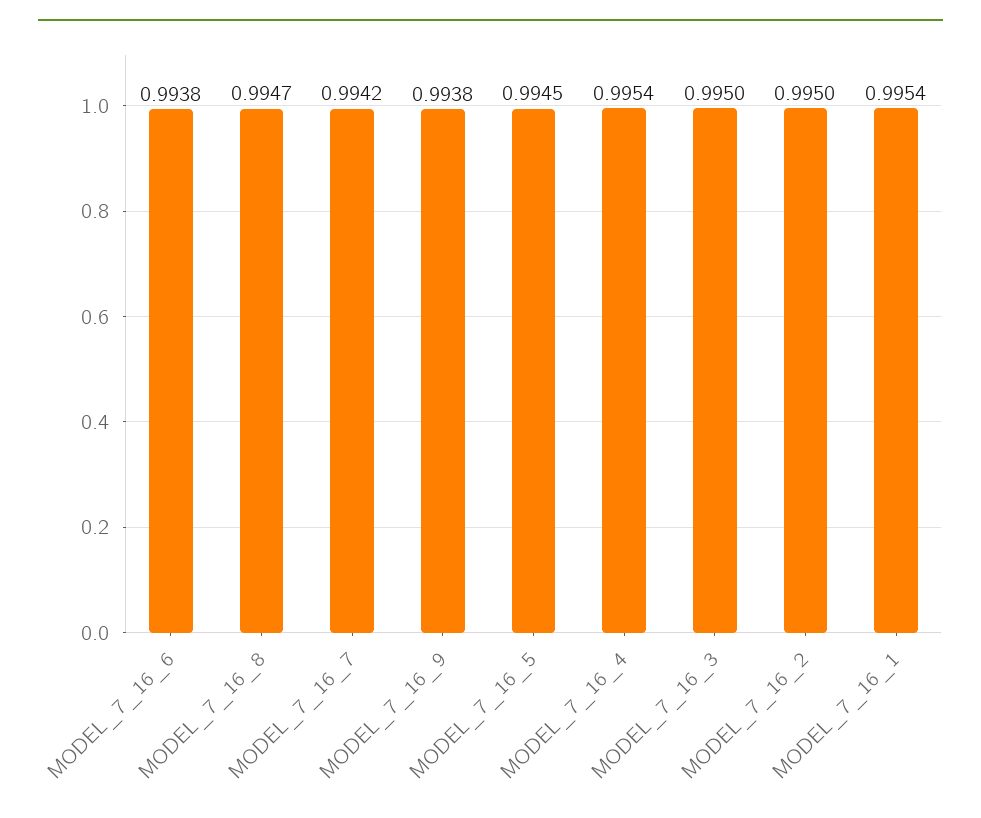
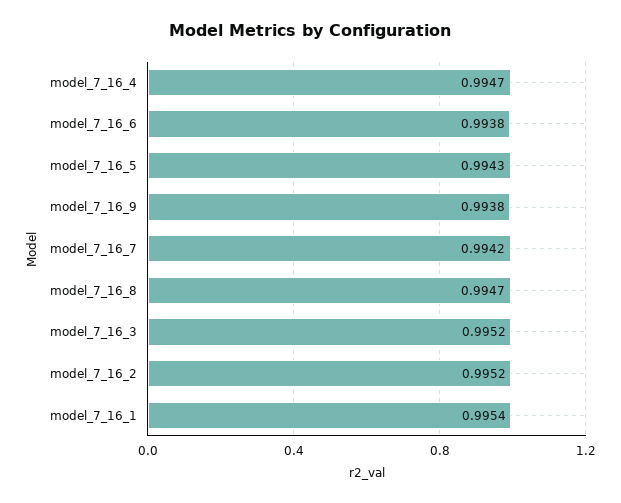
MODEL_7_16_5: 0.9945 -> 0.9943
MODEL_7_16_4: 0.9954 -> 0.9947
MODEL_7_16_3: 0.995 -> 0.9952
MODEL_7_16_2: 0.995 -> 0.9952

